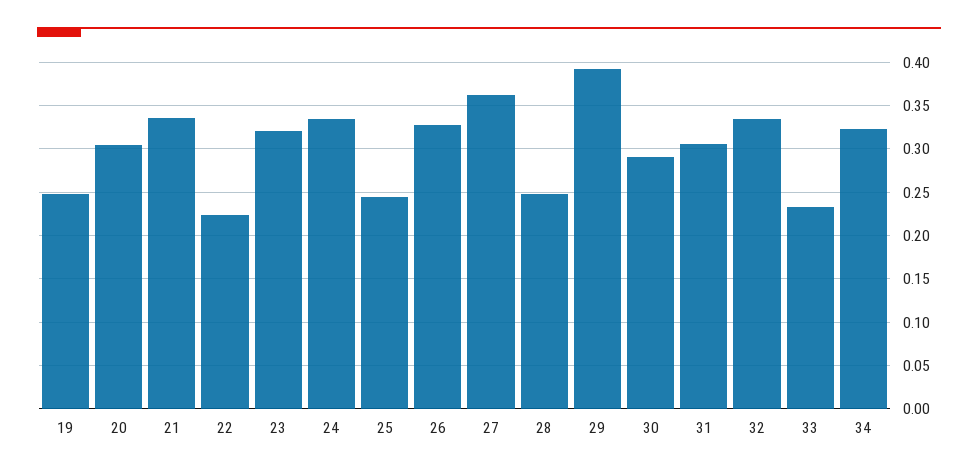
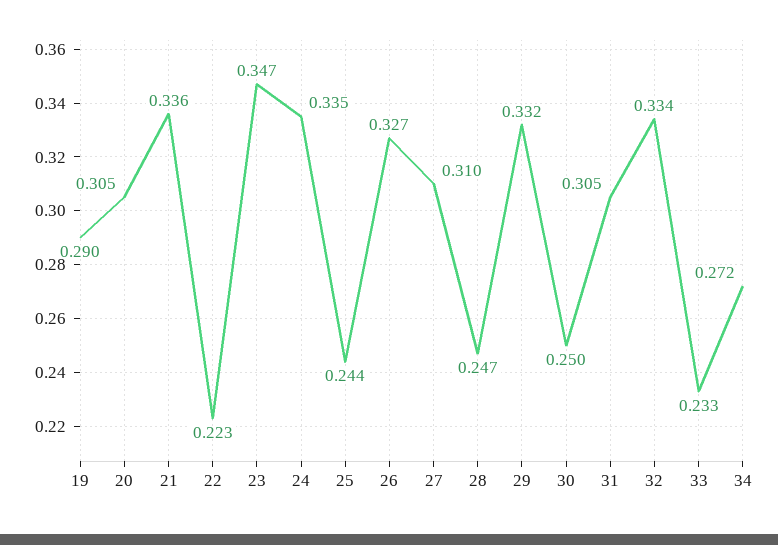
19: 0.25 -> 0.29
23: 0.32 -> 0.347
27: 0.36 -> 0.31
29: 0.39 -> 0.332
30: 0.29 -> 0.25
34: 0.32 -> 0.272

